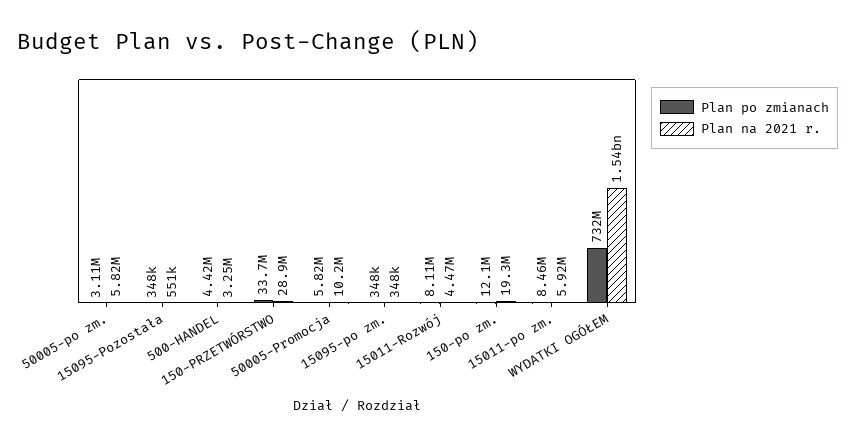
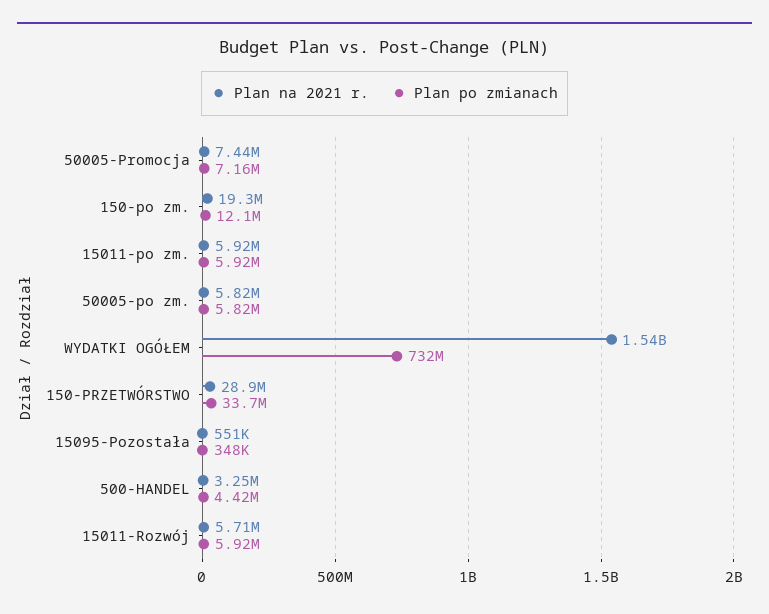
Plan po zmianach, 50005-po zm.: 3110000 -> 5820000
Plan po zmianach, 50005-Promocja: 5820000 -> 7160000
Plan na 2021 r., 50005-Promocja: 10200000 -> 7440000
Plan po zmianach, 15095-po zm.: 348000 -> none
Plan na 2021 r., 15095-po zm.: 348000 -> none
Plan po zmianach, 15011-Rozwój: 8110000 -> 5920000
Plan na 2021 r., 15011-Rozwój: 4470000 -> 5710000
Plan po zmianach, 15011-po zm.: 8460000 -> 5920000

